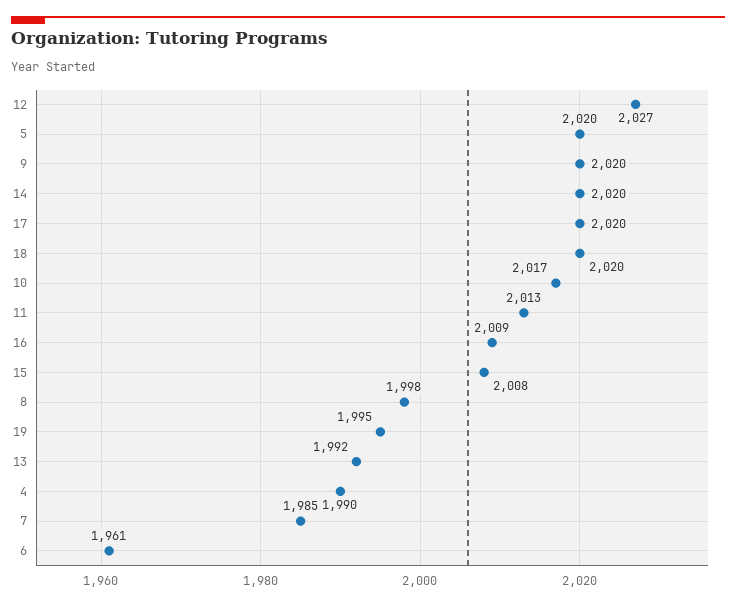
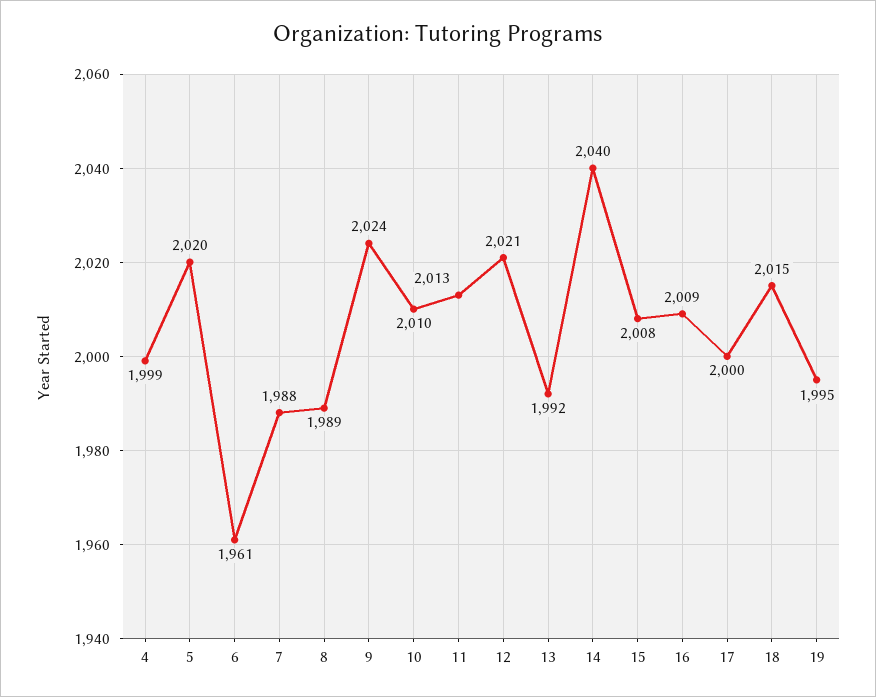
12: 2027 -> 2021
9: 2020 -> 2024
14: 2020 -> 2040
17: 2020 -> 2000
18: 2020 -> 2015
10: 2017 -> 2010
8: 1998 -> 1989
4: 1990 -> 1999
7: 1985 -> 1988

